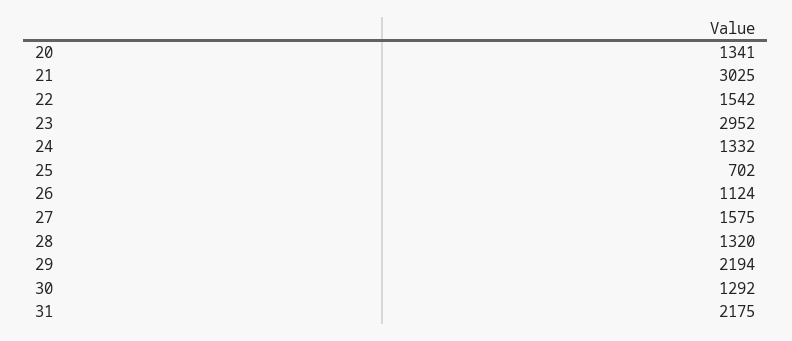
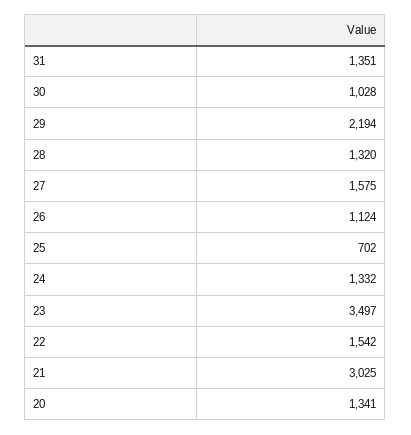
23: 2952 -> 3497
30: 1292 -> 1028
31: 2175 -> 1351

